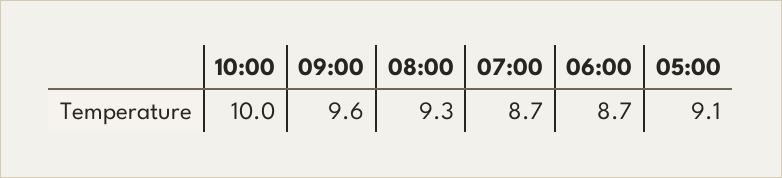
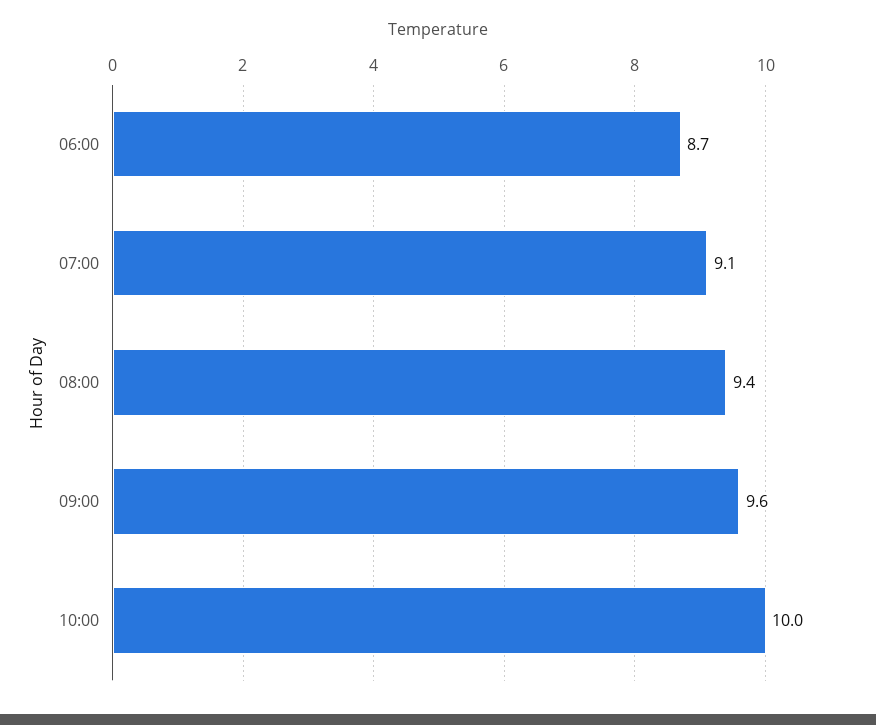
08:00: 9.3 -> 9.4
07:00: 8.7 -> 9.1
05:00: 9.1 -> none

